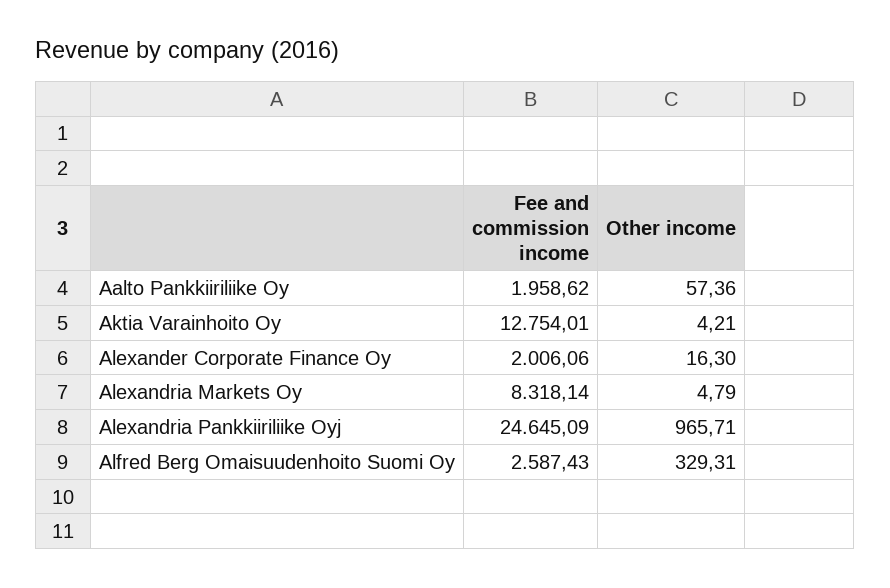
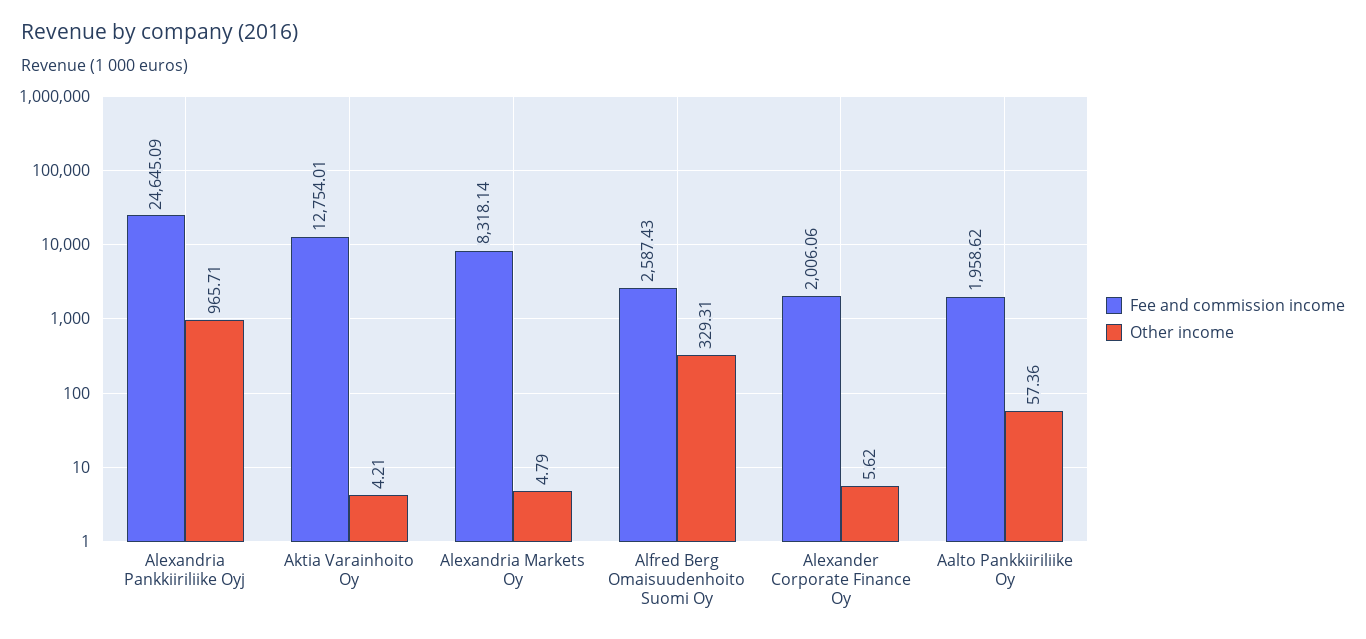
Other income, Alexander Corporate Finance Oy: 16.3 -> 5.62

